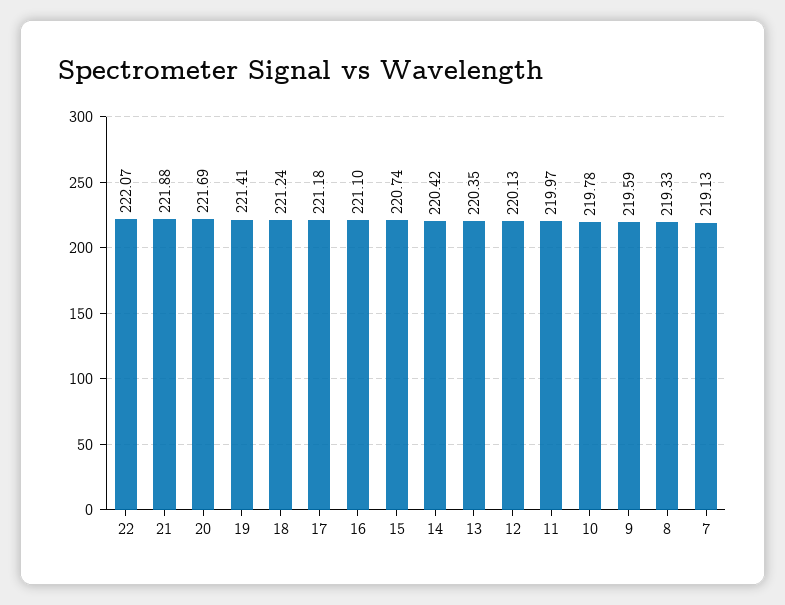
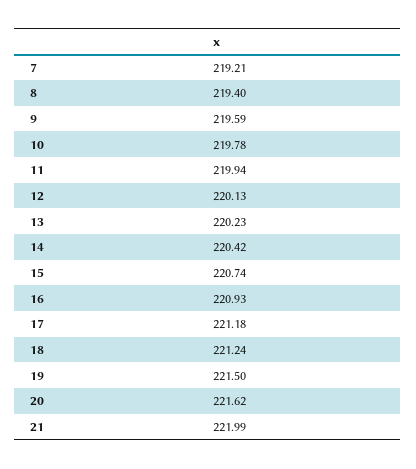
22: 222.07 -> none
21: 221.88 -> 221.99
20: 221.69 -> 221.62
19: 221.41 -> 221.5
16: 221.1 -> 220.93
13: 220.35 -> 220.23
11: 219.97 -> 219.94
8: 219.33 -> 219.4
7: 219.13 -> 219.21

